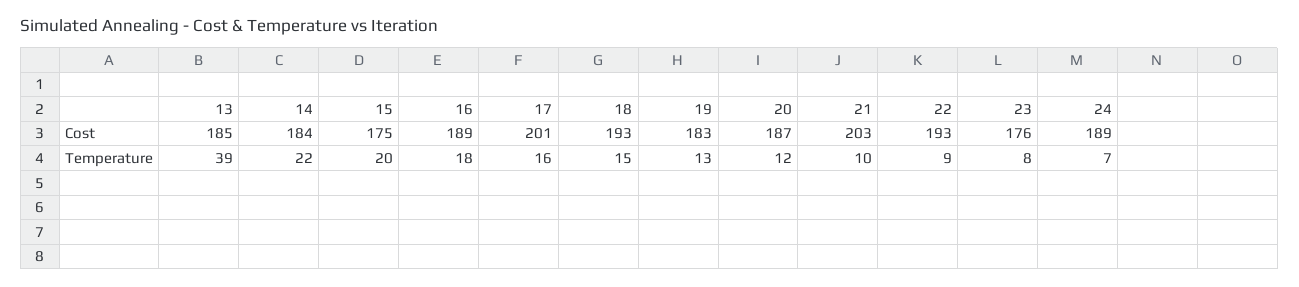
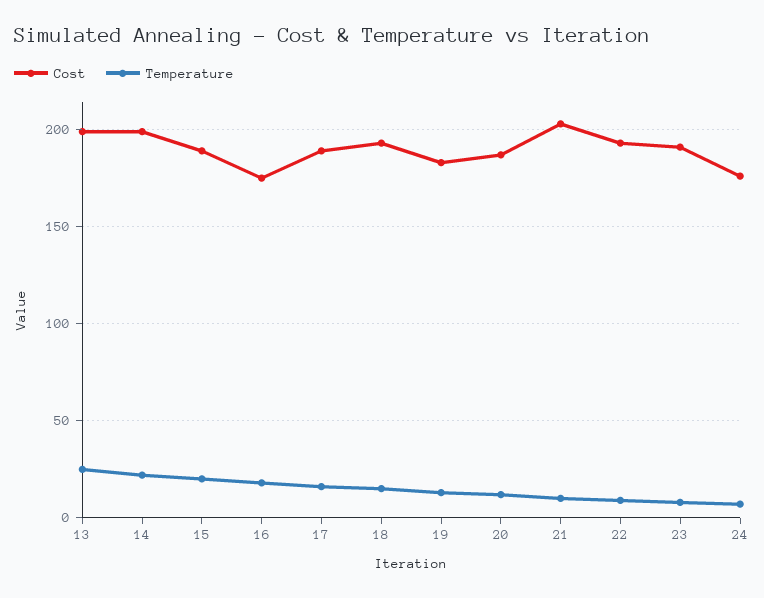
Cost, 13: 185 -> 200
Cost, 14: 184 -> 200
Cost, 15: 175 -> 190
Cost, 16: 189 -> 175
Cost, 17: 201 -> 190
Cost, 23: 176 -> 190
Cost, 24: 189 -> 175
Temperature, 13: 39 -> 25

